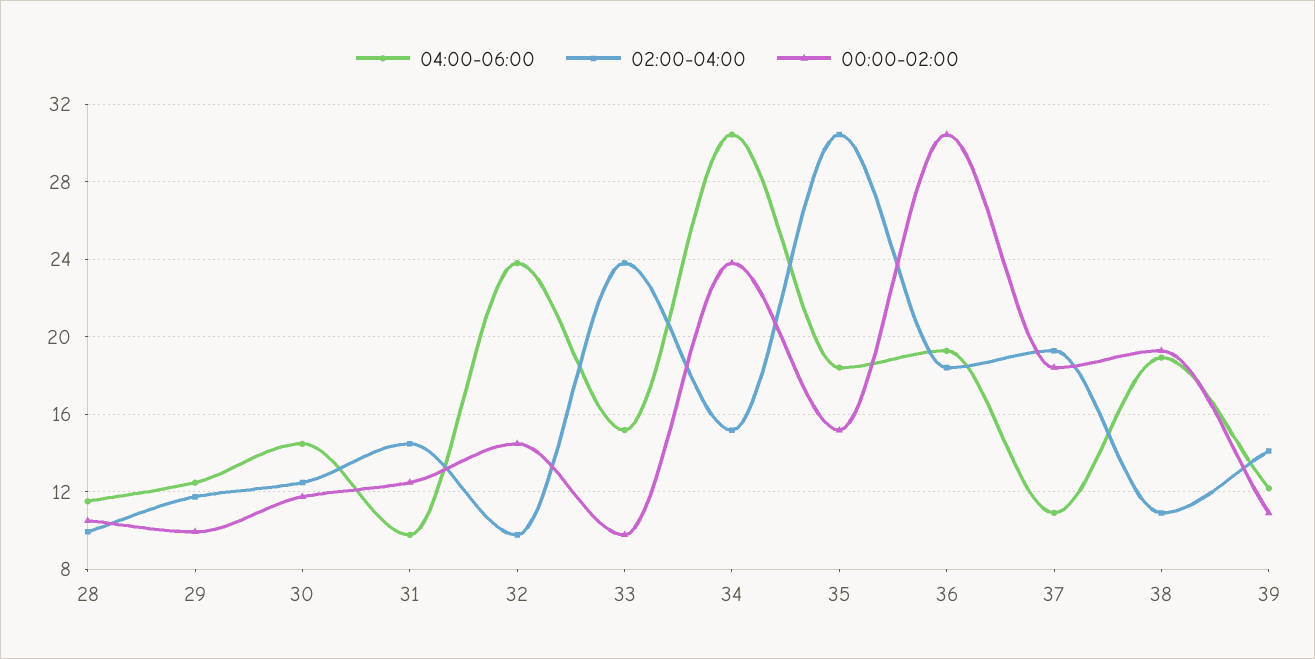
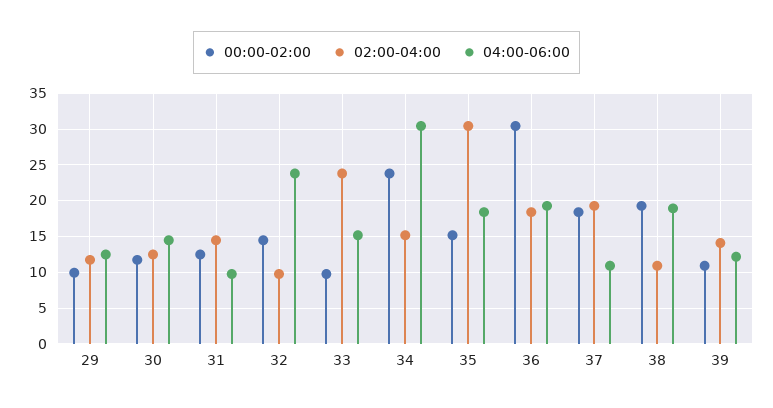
04:00-06:00, 28: 11.5 -> none
02:00-04:00, 28: 10 -> none
00:00-02:00, 28: 10.5 -> none

